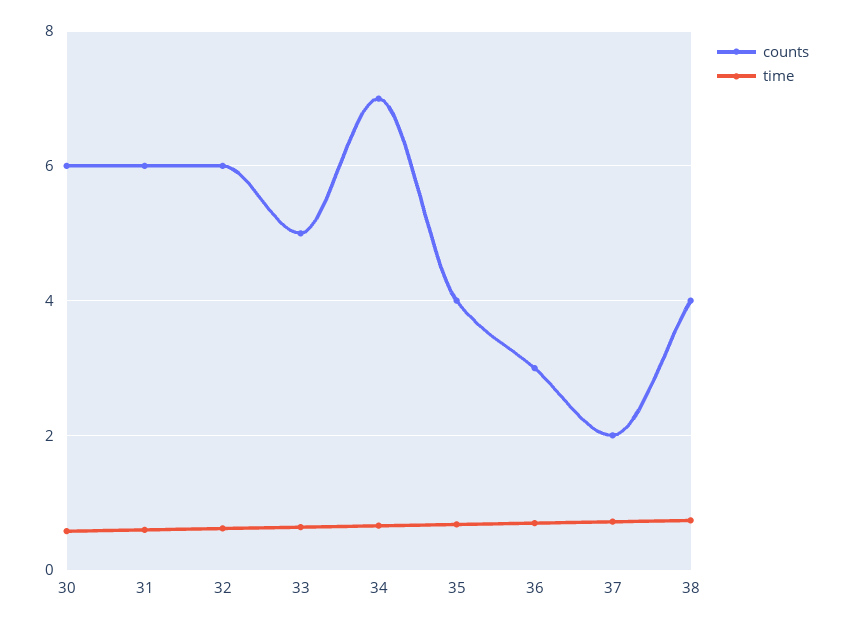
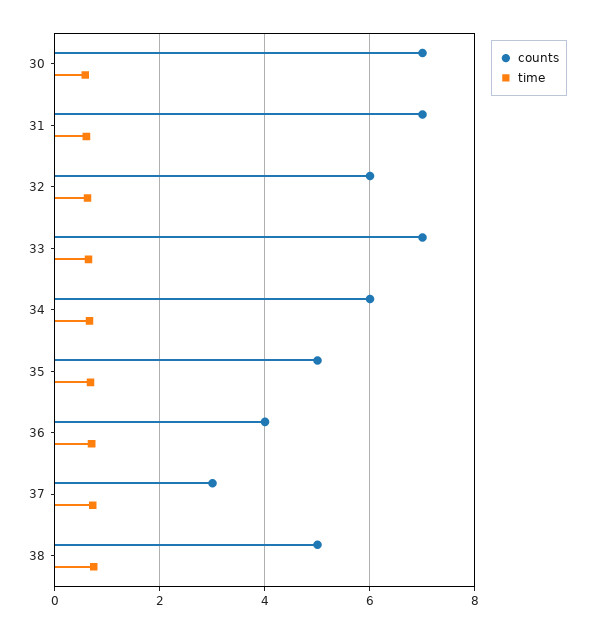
counts, 30: 6 -> 7
counts, 31: 6 -> 7
counts, 33: 5 -> 7
counts, 34: 7 -> 6
counts, 35: 4 -> 5
counts, 36: 3 -> 4
counts, 37: 2 -> 3
counts, 38: 4 -> 5

